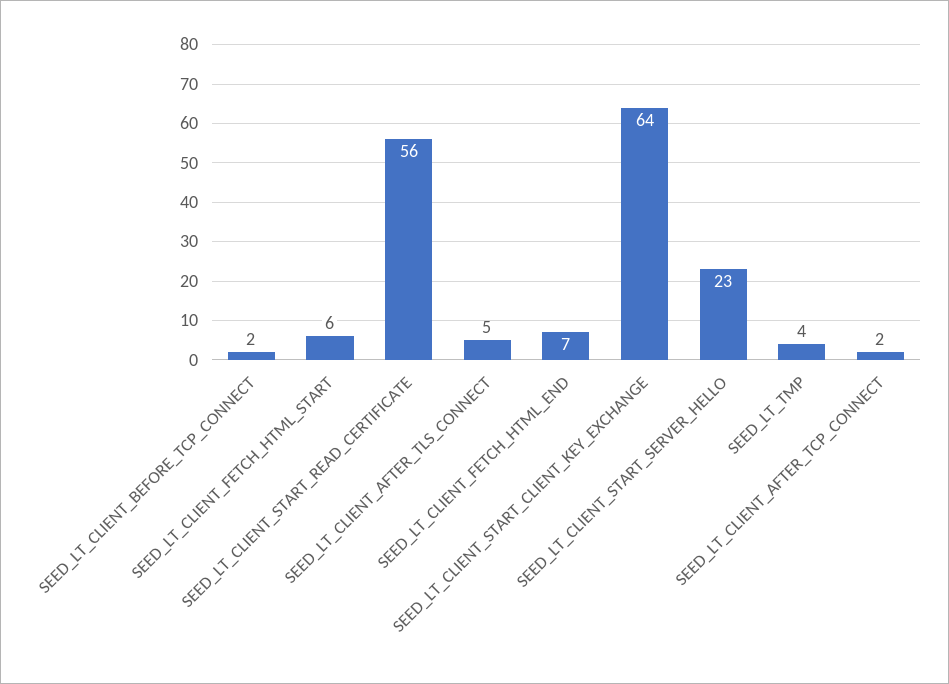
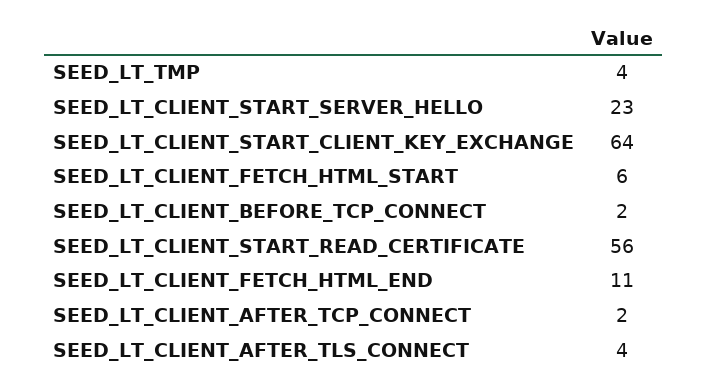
SEED_LT_CLIENT_AFTER_TLS_CONNECT: 5 -> 4
SEED_LT_CLIENT_FETCH_HTML_END: 7 -> 11

